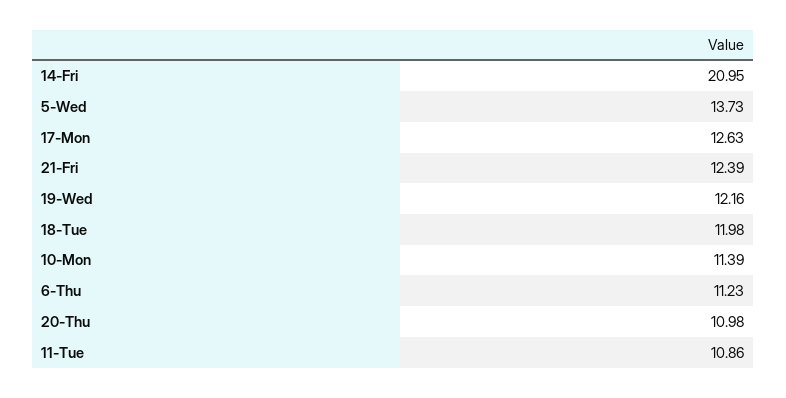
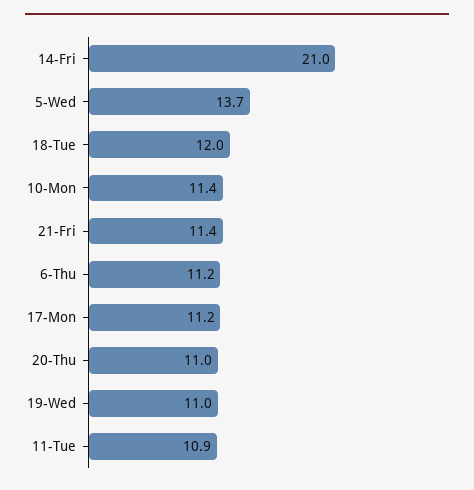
17-Mon: 12.63 -> 11.2
21-Fri: 12.39 -> 11.4
19-Wed: 12.16 -> 11

